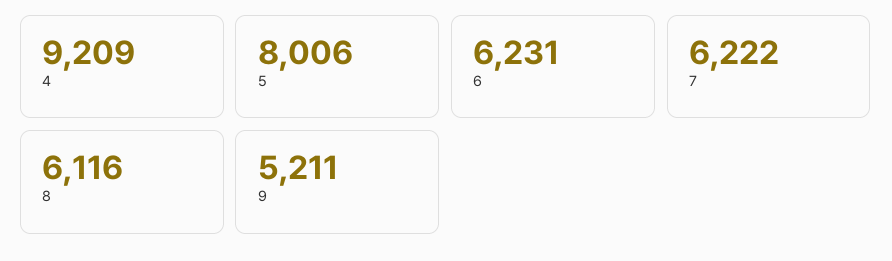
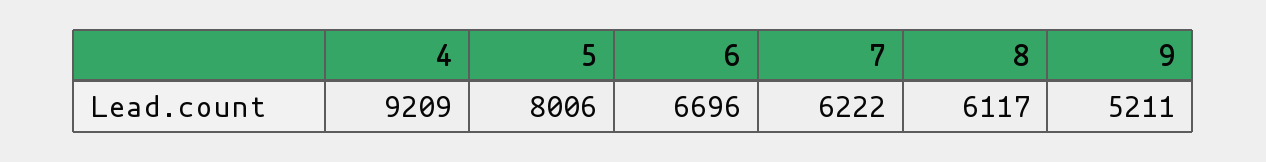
6: 6231 -> 6696
8: 6116 -> 6117

